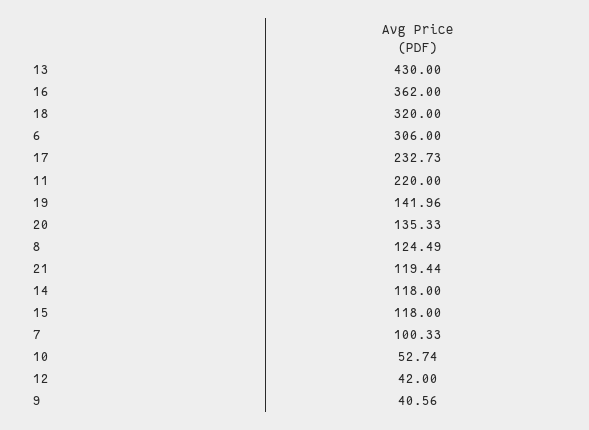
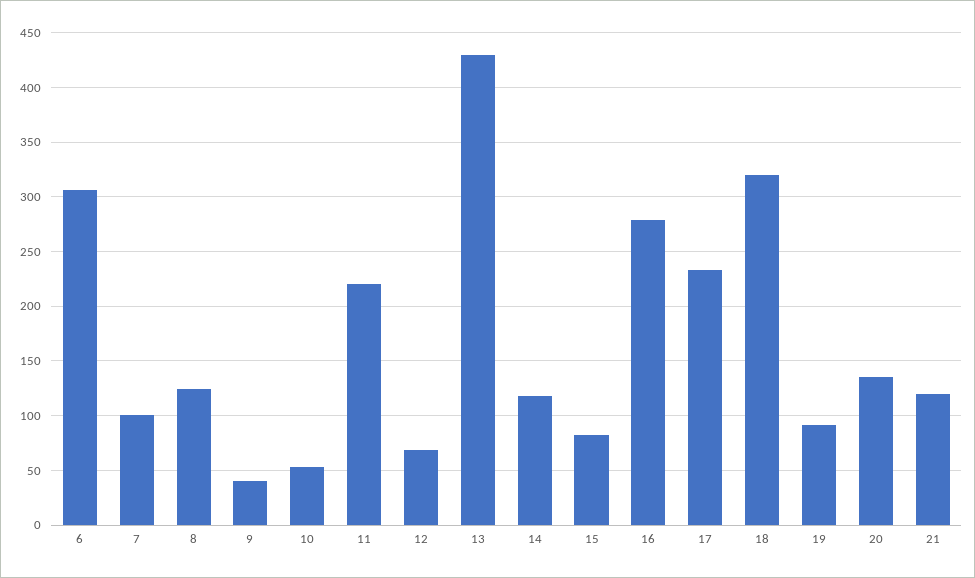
16: 362 -> 280
19: 141.96 -> 90
15: 118 -> 80
12: 42 -> 70

